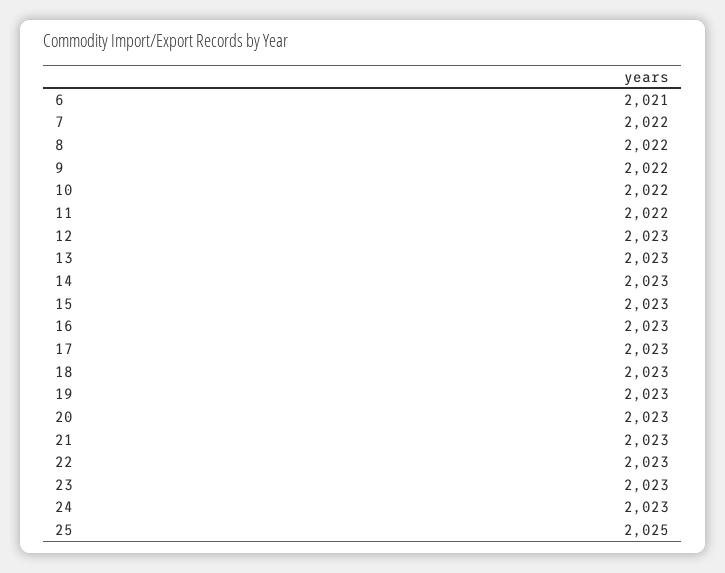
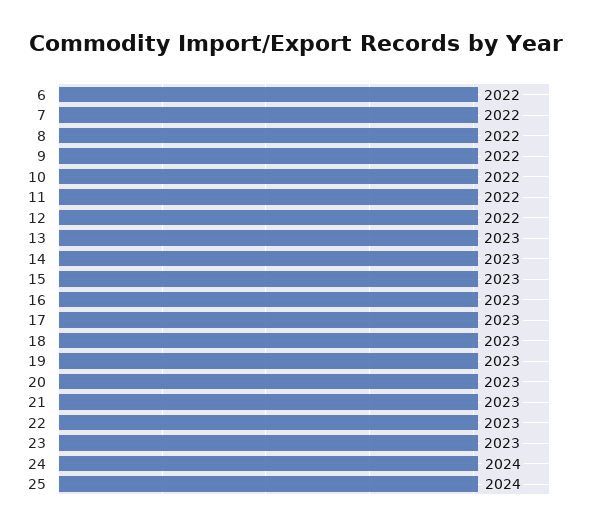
6: 2021 -> 2022
12: 2023 -> 2022
24: 2023 -> 2024
25: 2025 -> 2024

